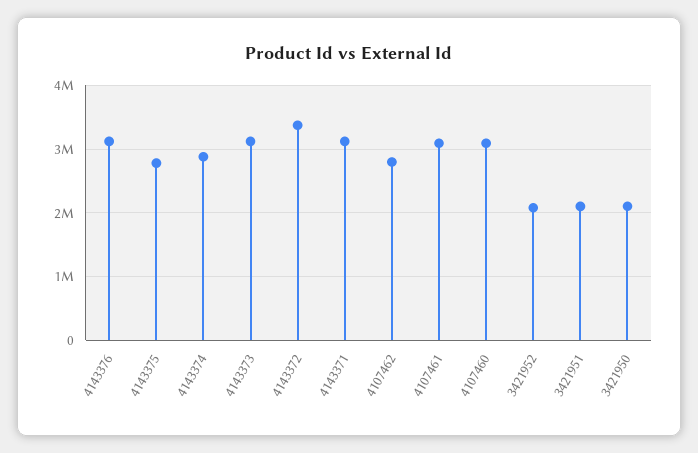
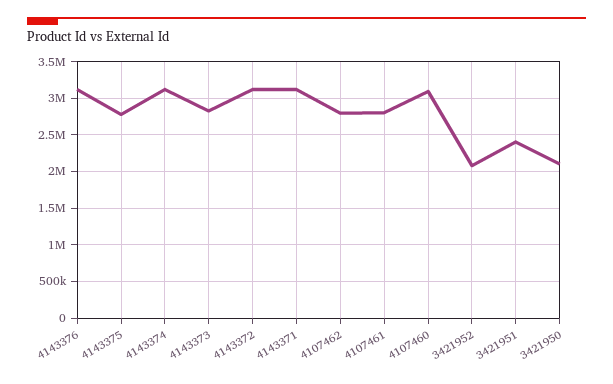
4143374: 2900000 -> 3100000
4143373: 3100000 -> 2800000
4143372: 3400000 -> 3100000
4107461: 3100000 -> 2800000
3421951: 2100000 -> 2400000

